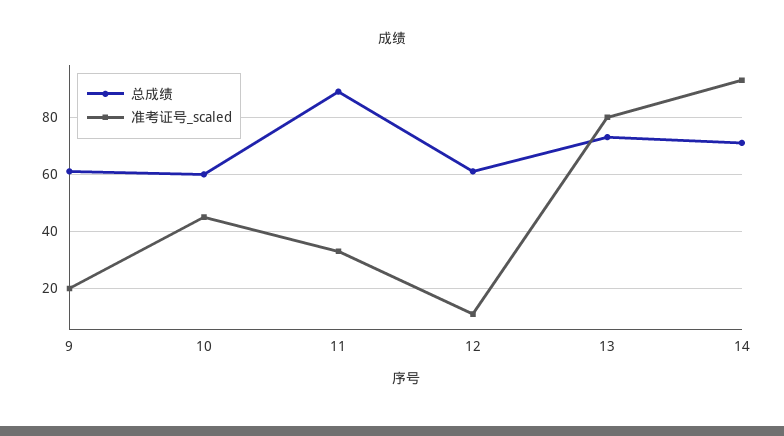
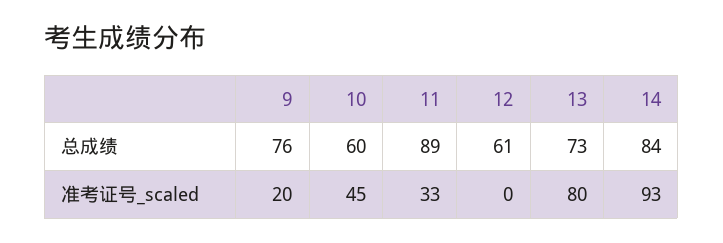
总成绩, 9: 60 -> 76
准考证号_scaled, 12: 10 -> 0
总成绩, 14: 70 -> 84

